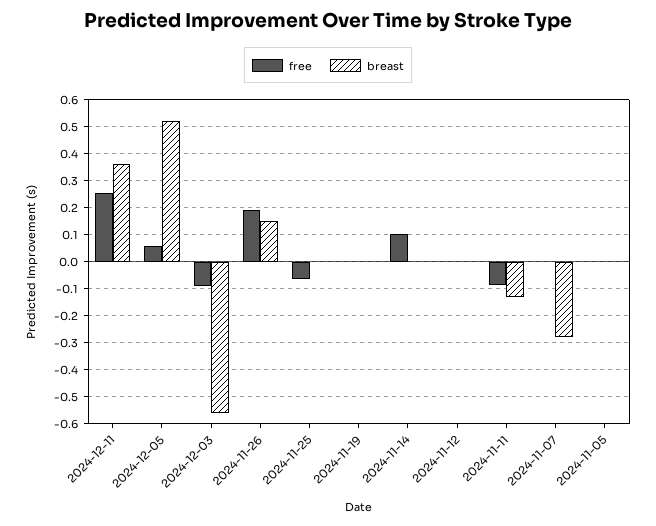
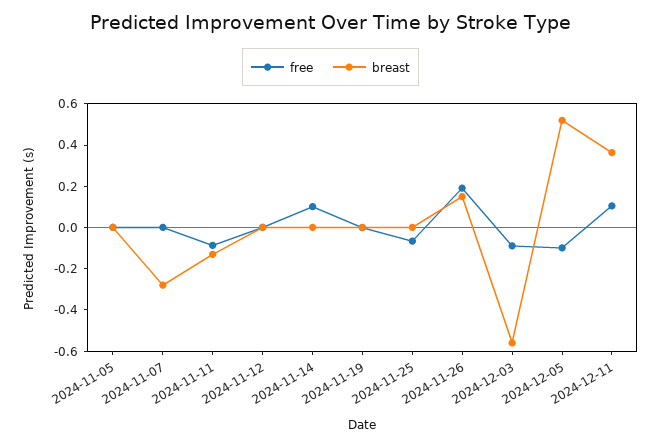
free, 2024-12-11: 0.25 -> 0.1
free, 2024-12-05: 0.05 -> -0.1

